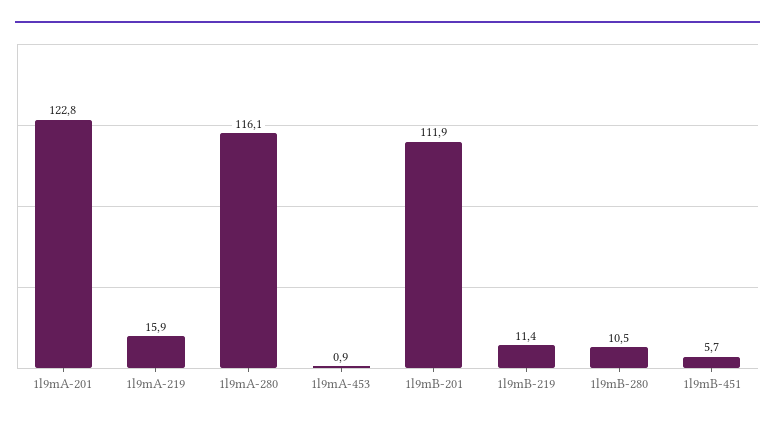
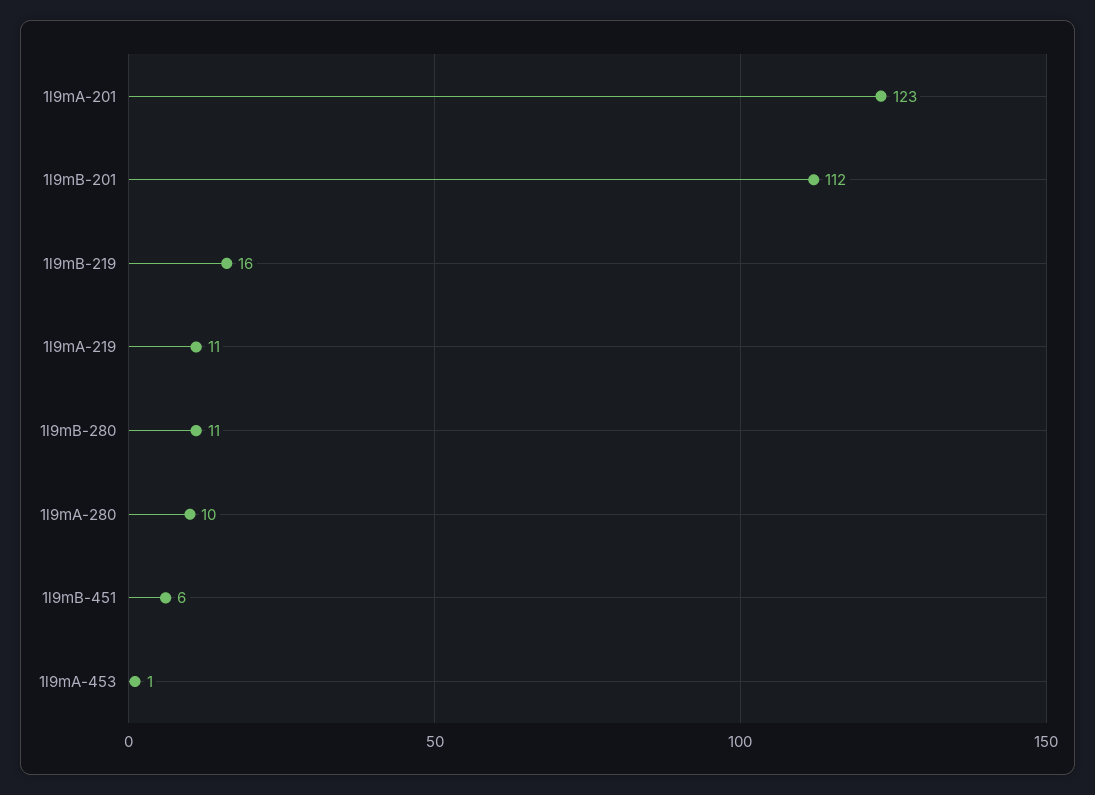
1l9mA-219: 15.9 -> 11
1l9mA-280: 116.1 -> 10
1l9mB-219: 11.4 -> 16

